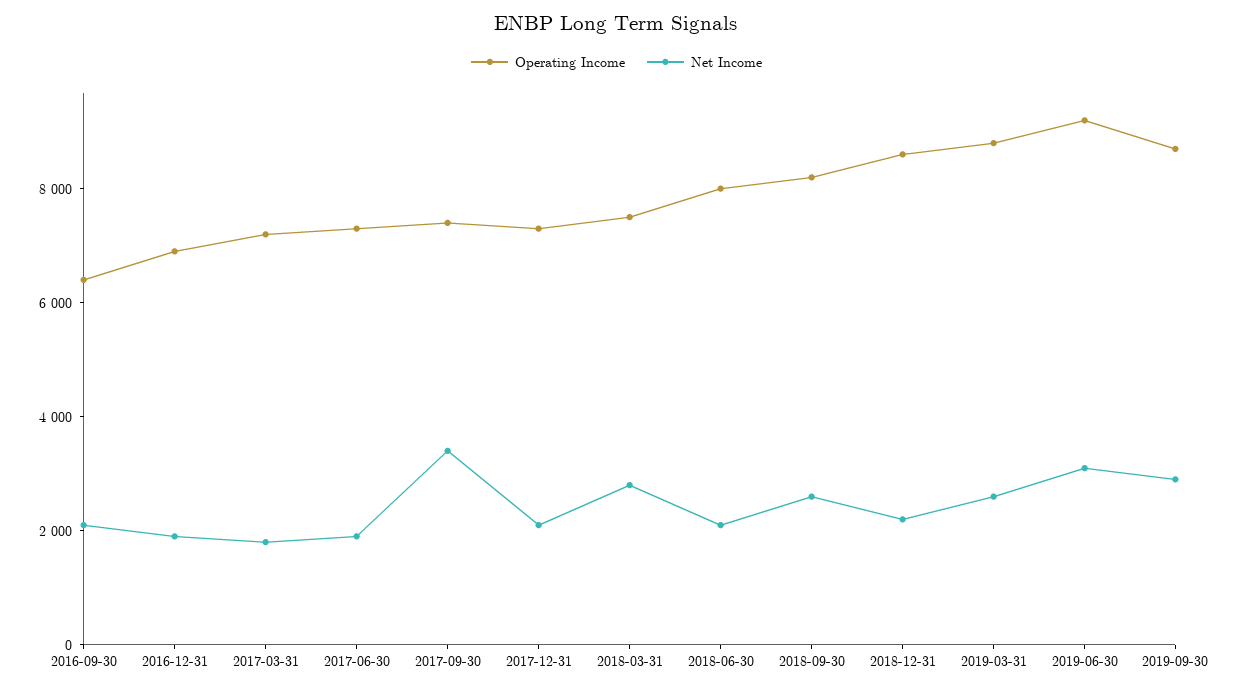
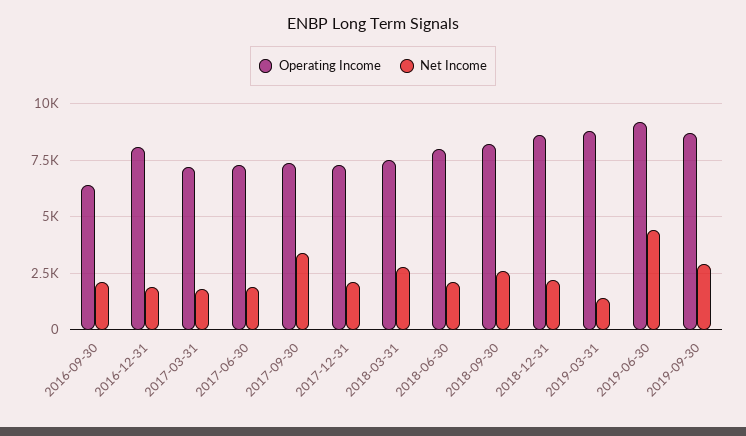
Operating Income, 2016-12-31: 7000 -> 8000
Net Income, 2019-03-31: 2500 -> 1500
Net Income, 2019-06-30: 3000 -> 4500

